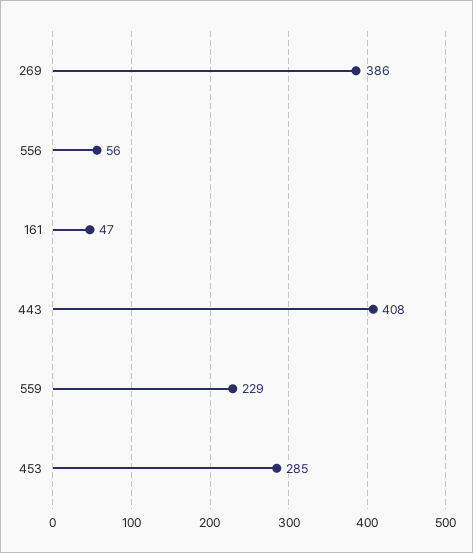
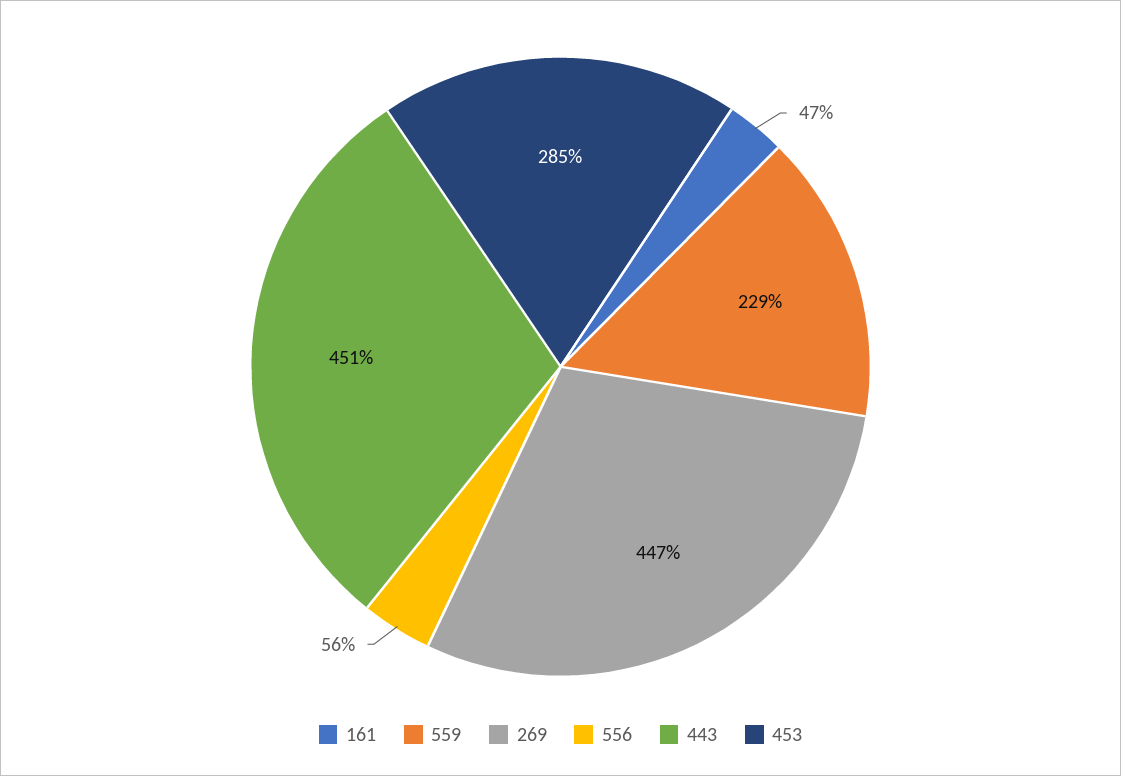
269: 386 -> 447
443: 408 -> 451

